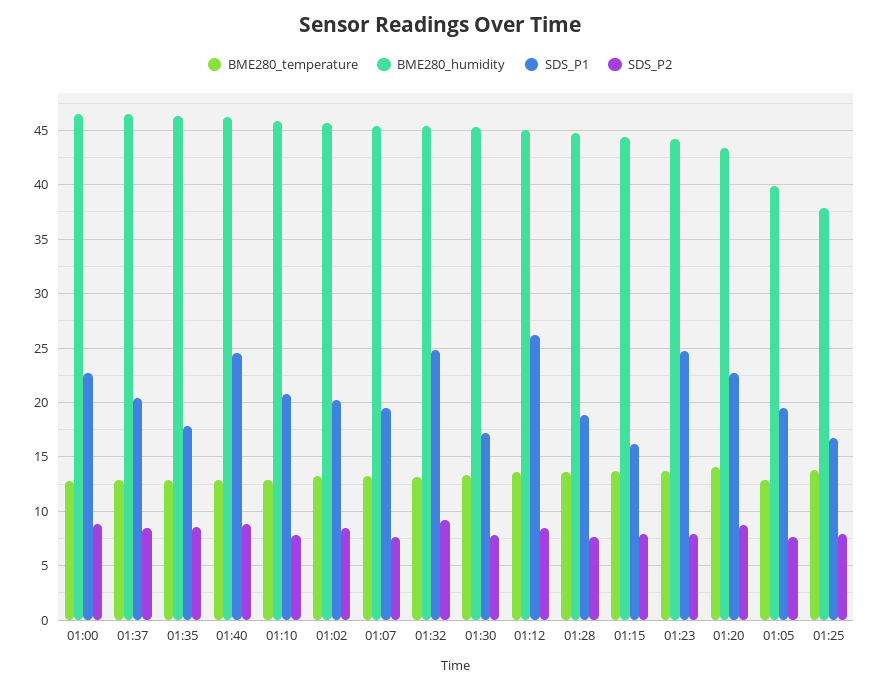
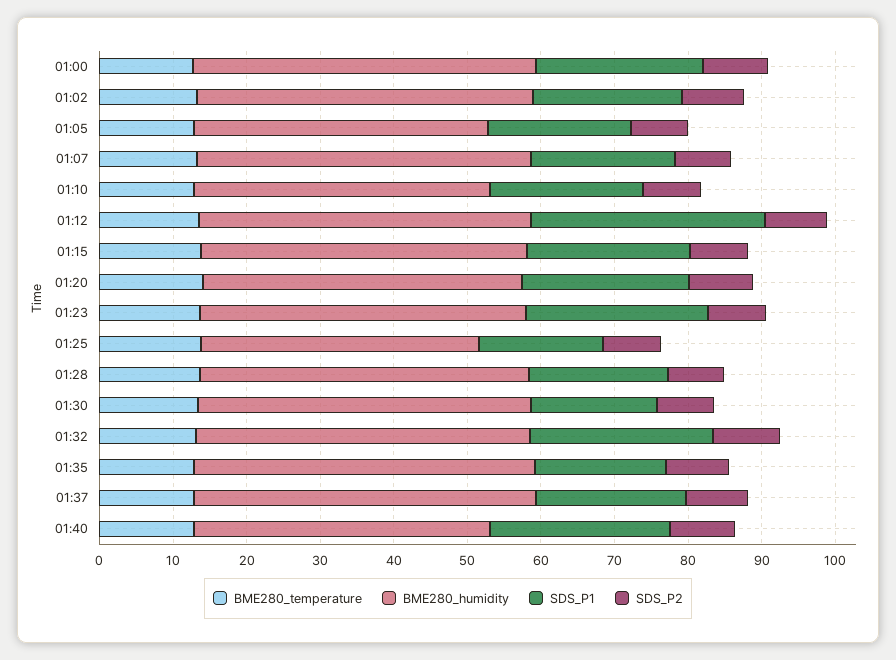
BME280_humidity, 01:40: 46 -> 40
BME280_humidity, 01:10: 46 -> 40
SDS_P1, 01:12: 26 -> 32
SDS_P1, 01:15: 16 -> 22

